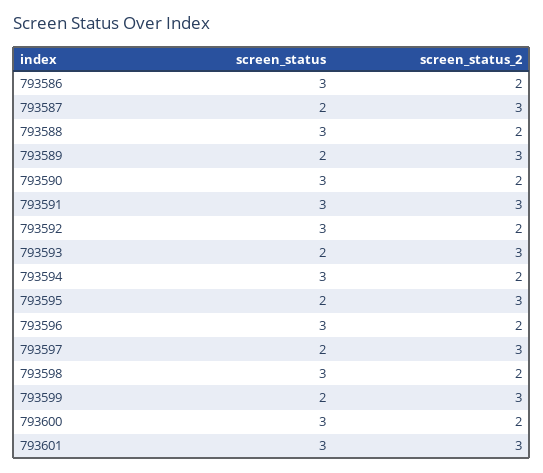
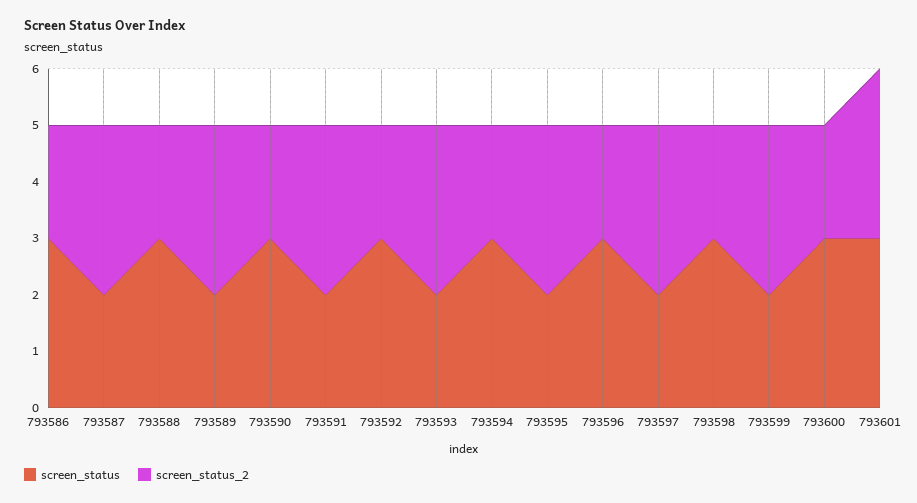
screen_status, 793591: 3 -> 2

